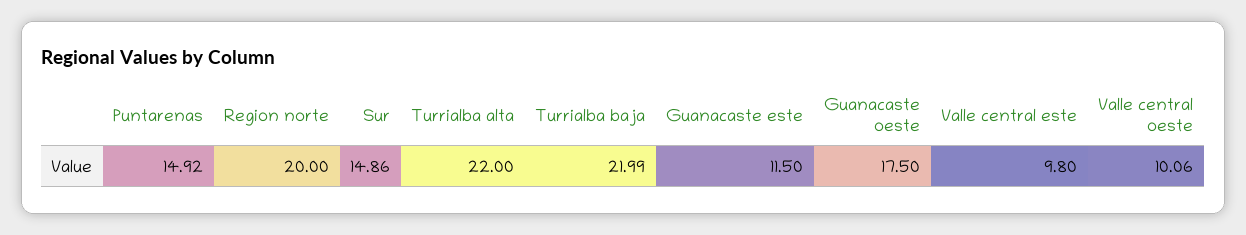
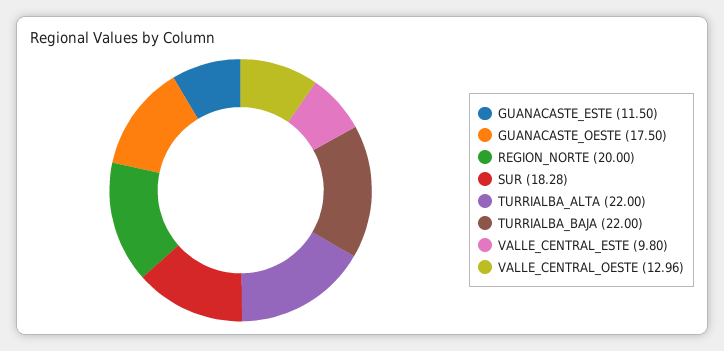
Puntarenas: 14.92 -> none
Sur: 14.86 -> 18.28
Turrialba baja: 21.99 -> 22
Valle central oeste: 10.06 -> 12.96

